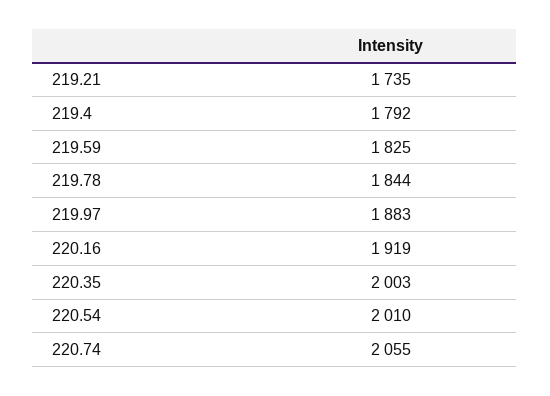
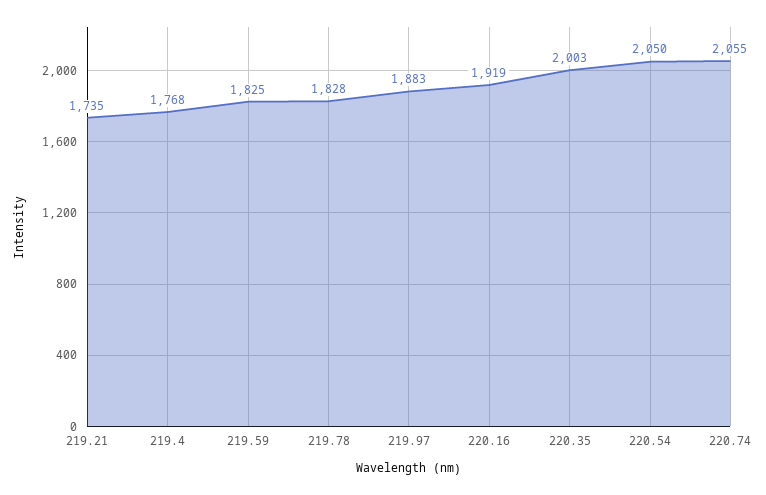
219.4: 1792 -> 1768
219.78: 1844 -> 1828
220.54: 2010 -> 2050

